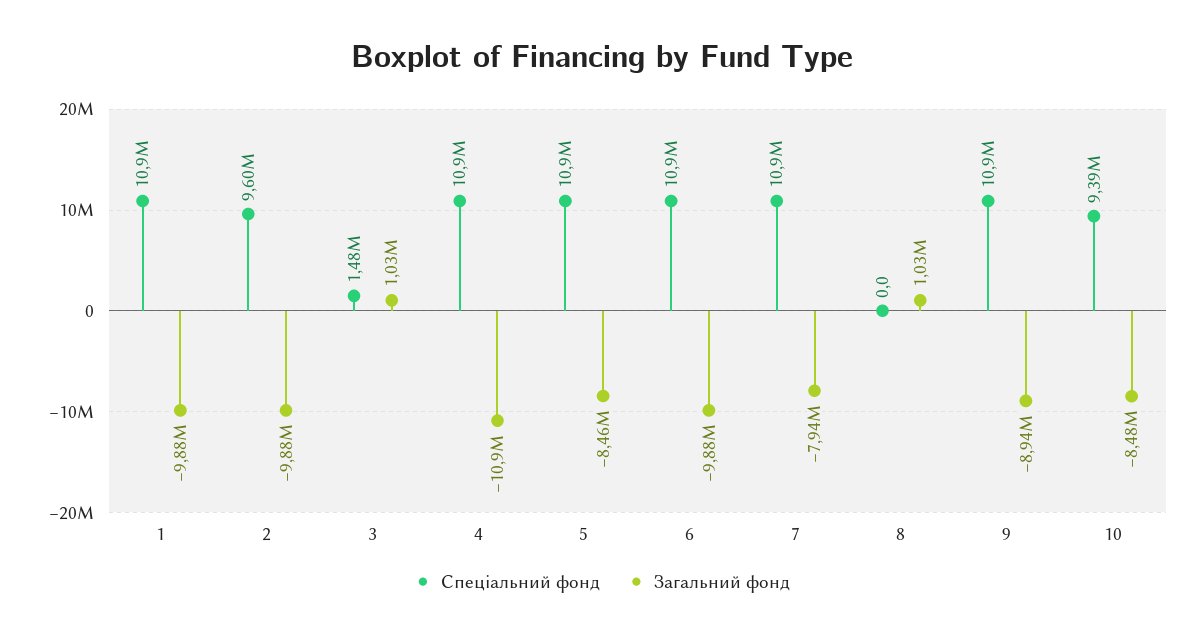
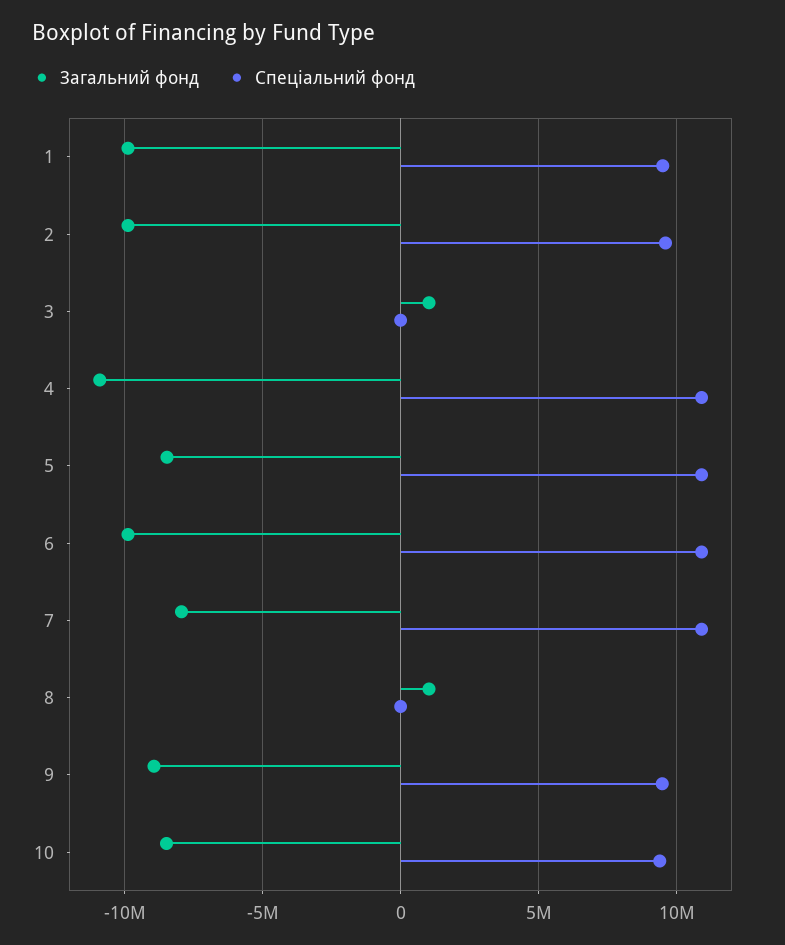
Спеціальний фонд, 1: 10900000 -> 9500000
Спеціальний фонд, 3: 1480000 -> 0
Спеціальний фонд, 9: 10900000 -> 9500000

